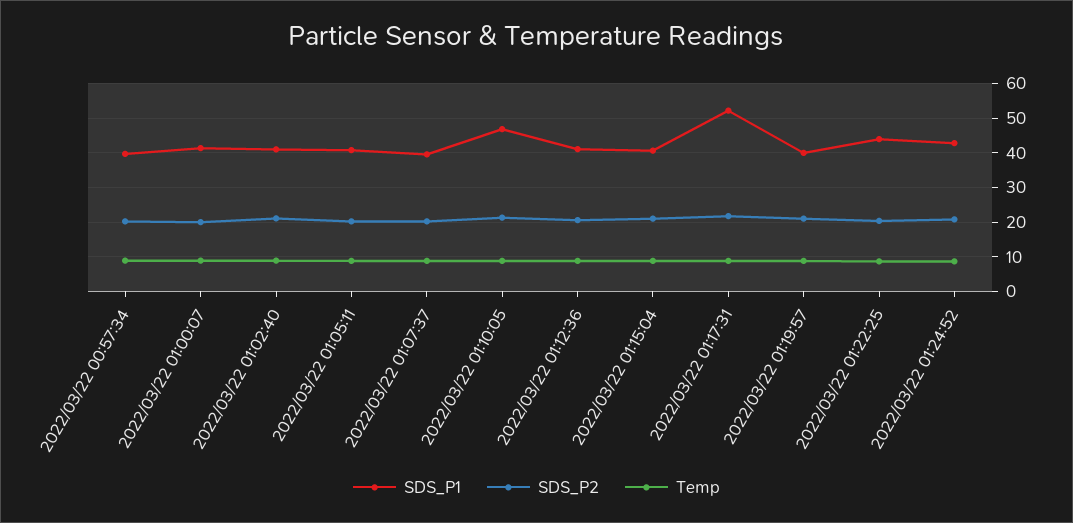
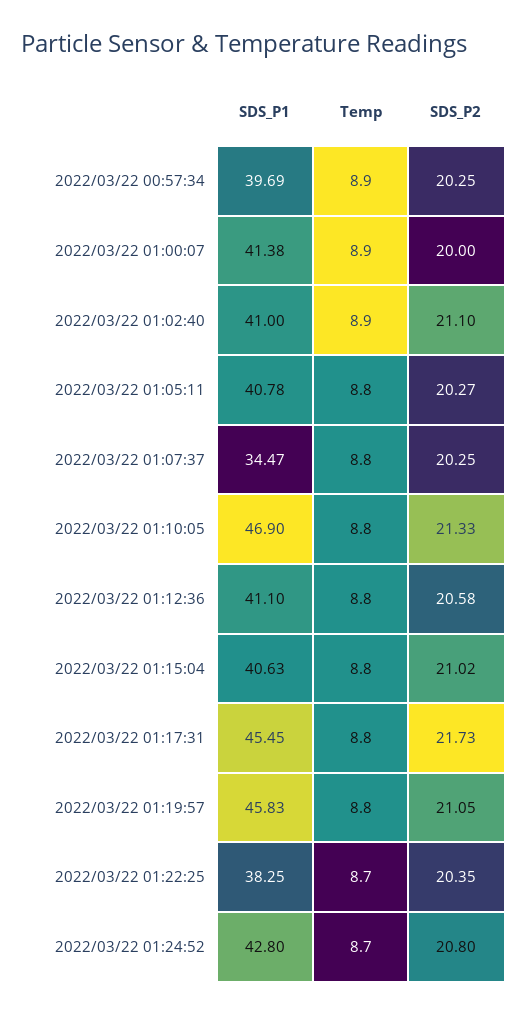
SDS_P1, 2022/03/22 01:07:37: 40 -> 34.47
SDS_P1, 2022/03/22 01:17:31: 52 -> 45.45
SDS_P1, 2022/03/22 01:19:57: 40 -> 45.83
SDS_P1, 2022/03/22 01:22:25: 44 -> 38.25

